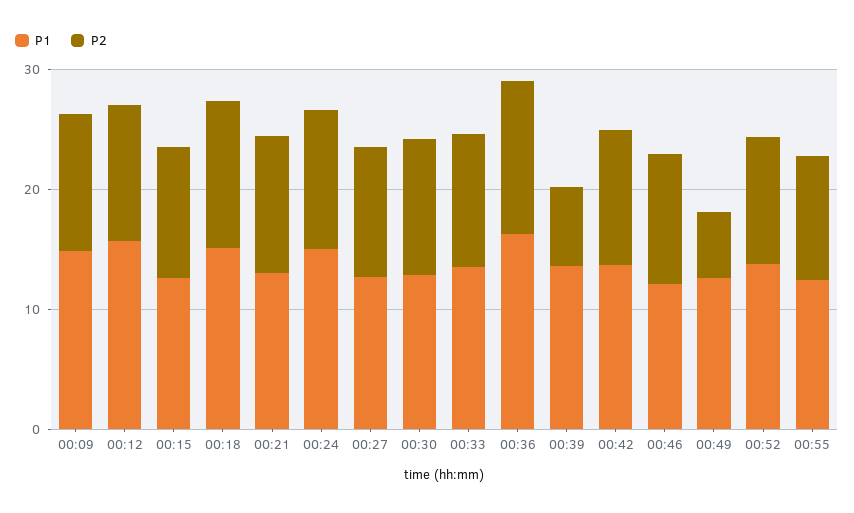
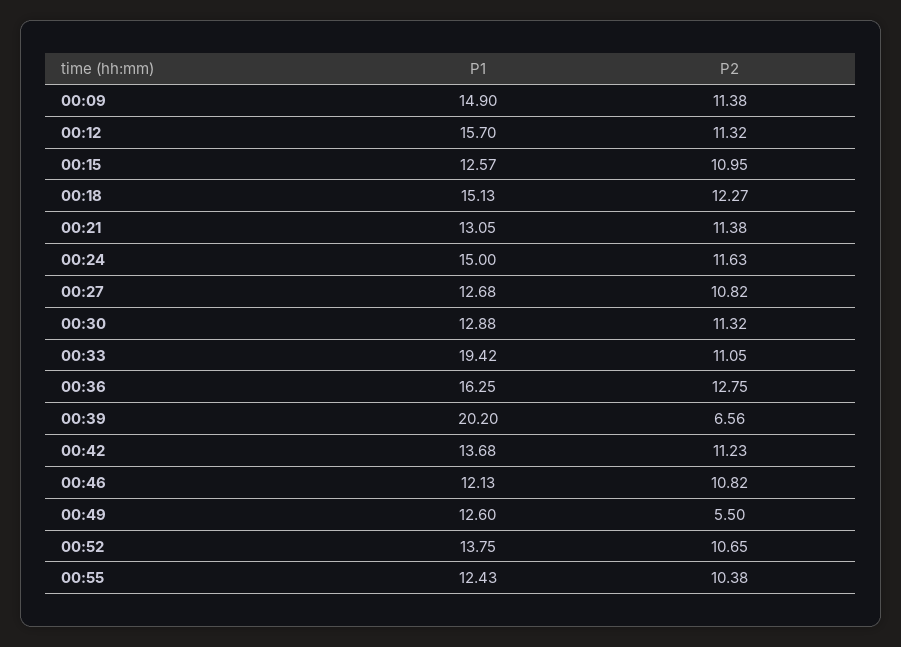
P1, 00:33: 14 -> 19.42
P1, 00:39: 14 -> 20.2

